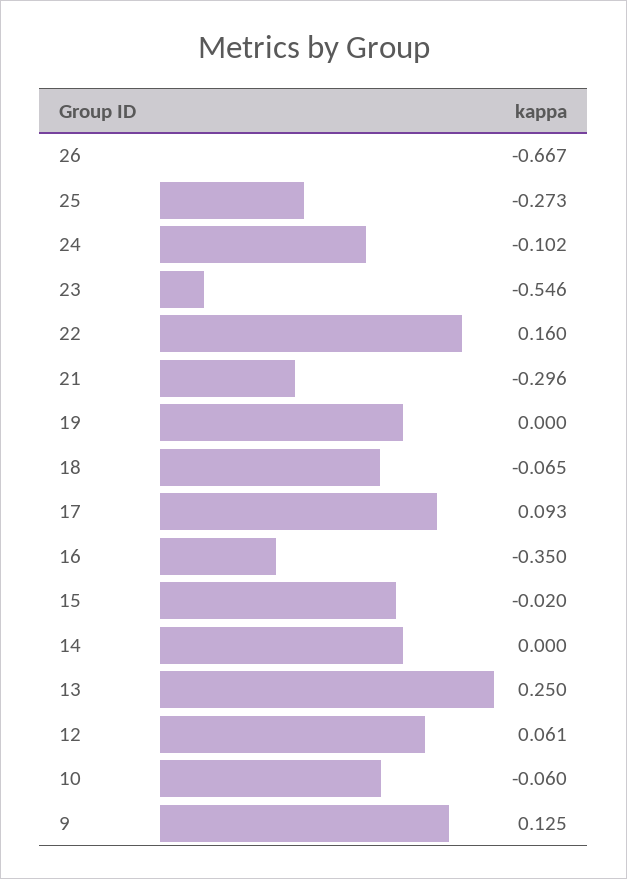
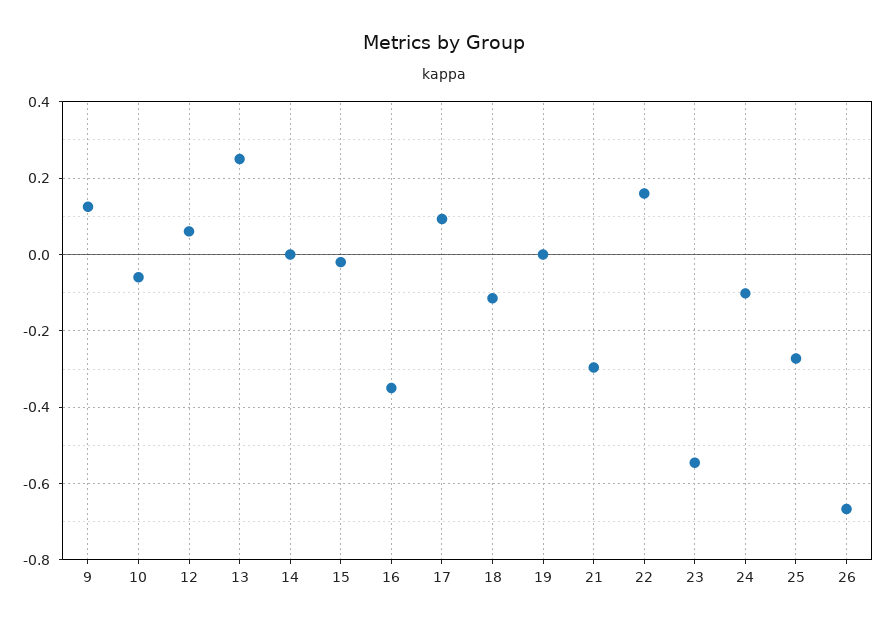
18: -0.065 -> -0.12

